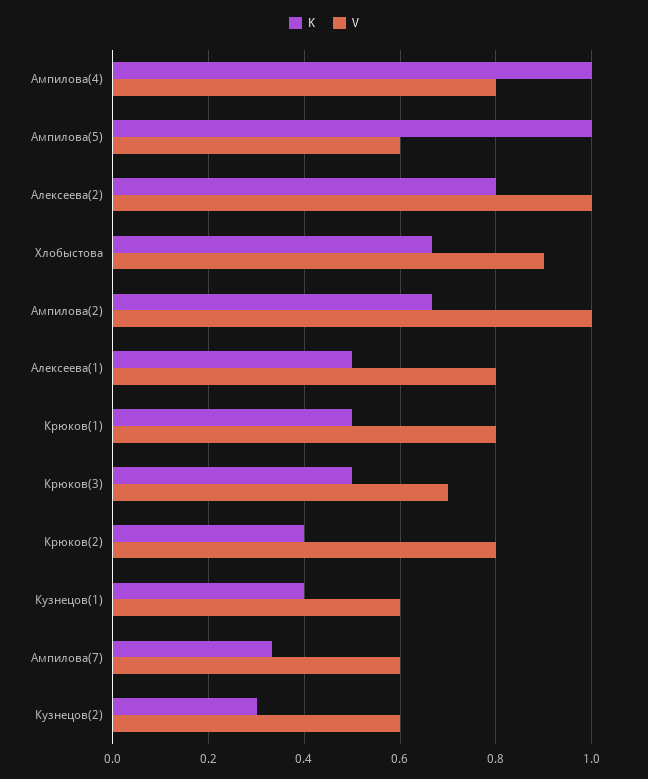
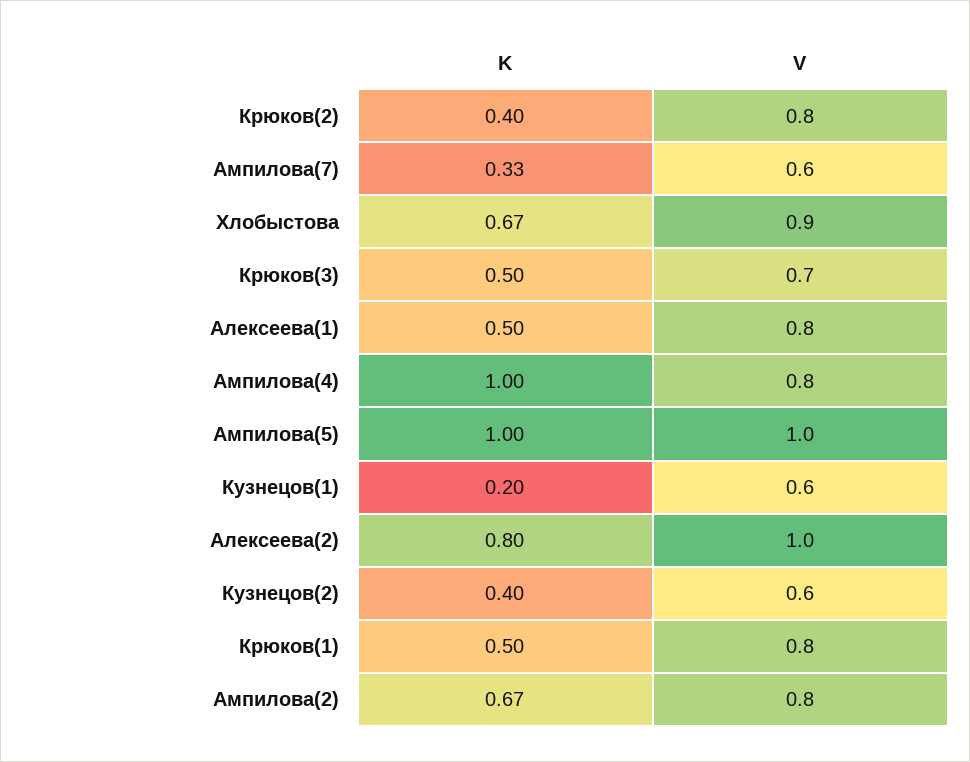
V, Ампилова(5): 0.6 -> 1
V, Ампилова(2): 1 -> 0.8
K, Кузнецов(1): 0.4 -> 0.2
K, Кузнецов(2): 0.3 -> 0.4

